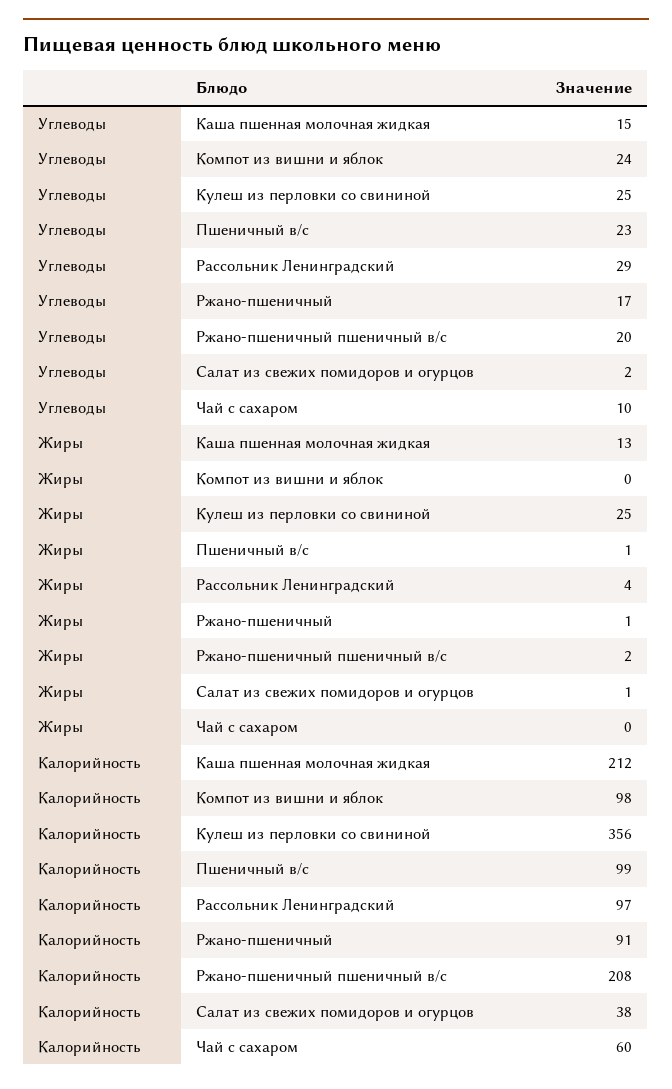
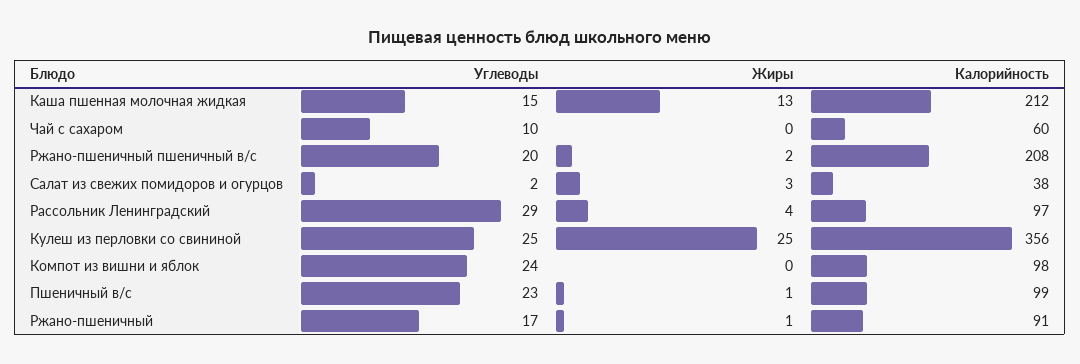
Жиры, Салат из свежих помидоров и огурцов: 1 -> 3

